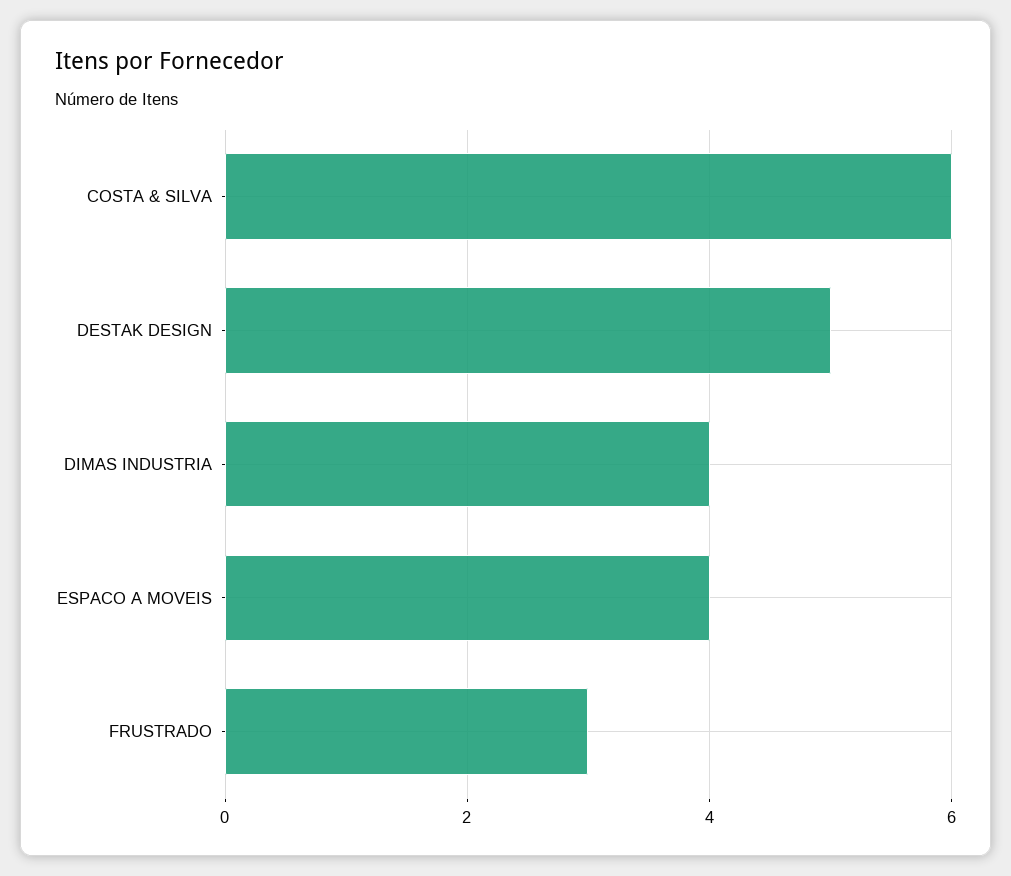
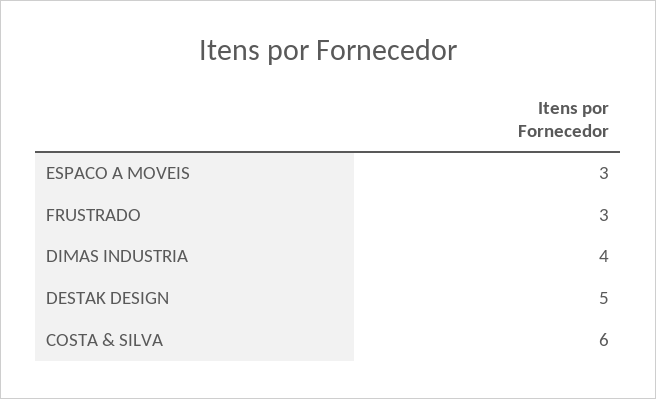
ESPACO A MOVEIS: 4 -> 3

